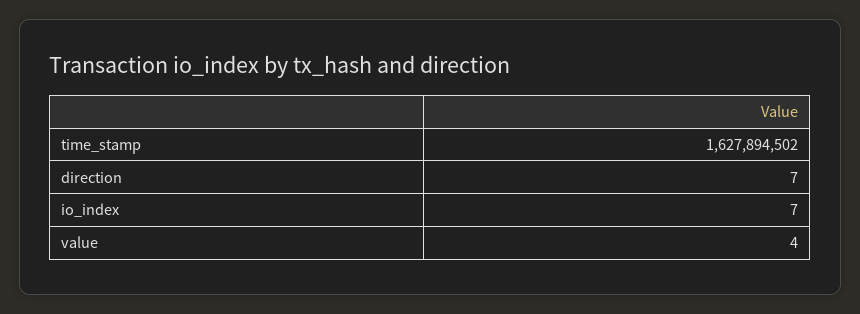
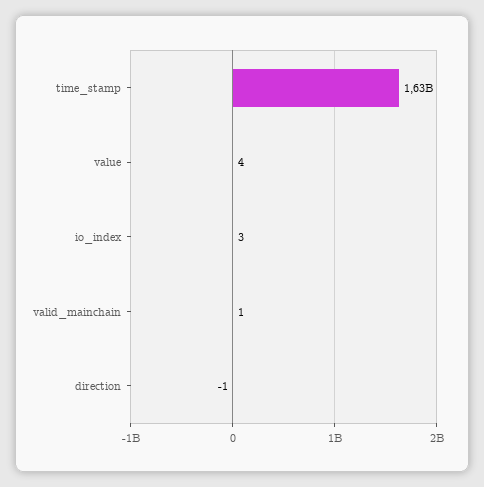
direction: 7 -> -1
io_index: 7 -> 3
valid_mainchain: none -> 1

